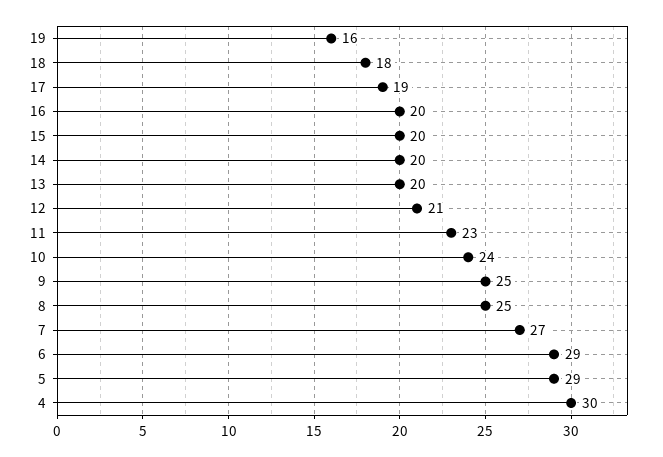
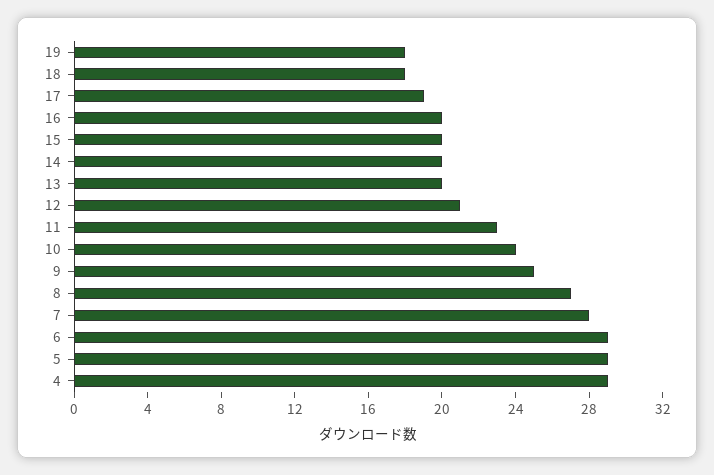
19: 16 -> 18
8: 25 -> 27
7: 27 -> 28
4: 30 -> 29

